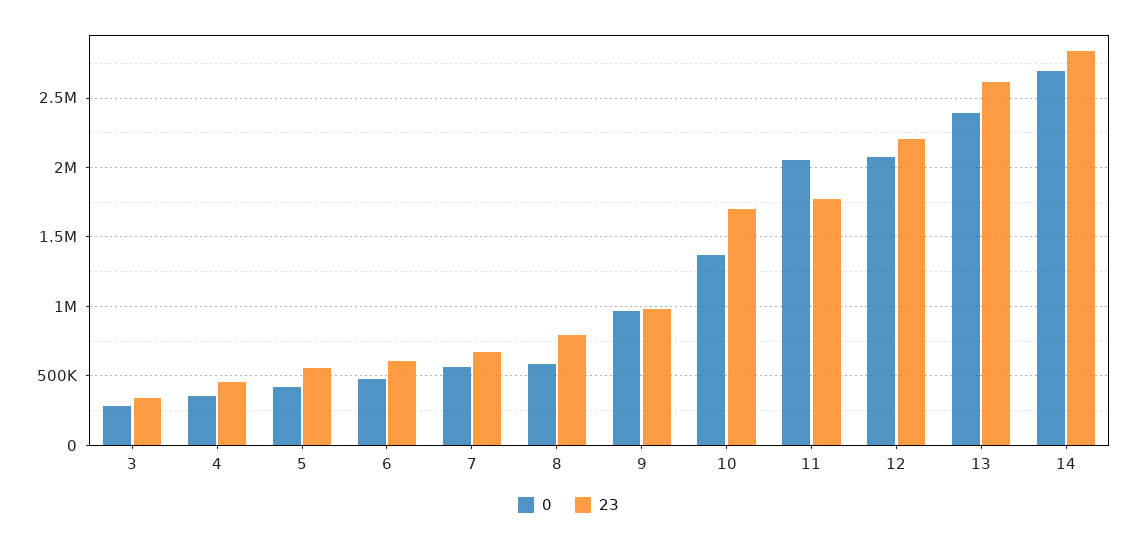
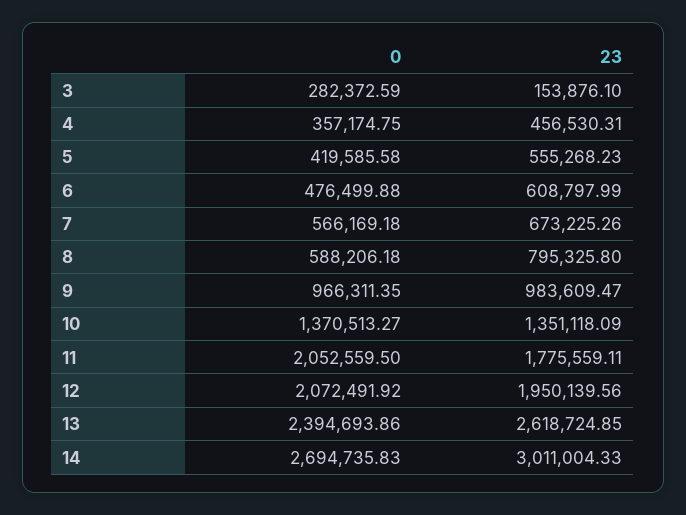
23, 3: 350000 -> 153876.1
23, 10: 1700000 -> 1351118.09
23, 12: 2200000 -> 1950139.56
23, 14: 2850000 -> 3011004.33

